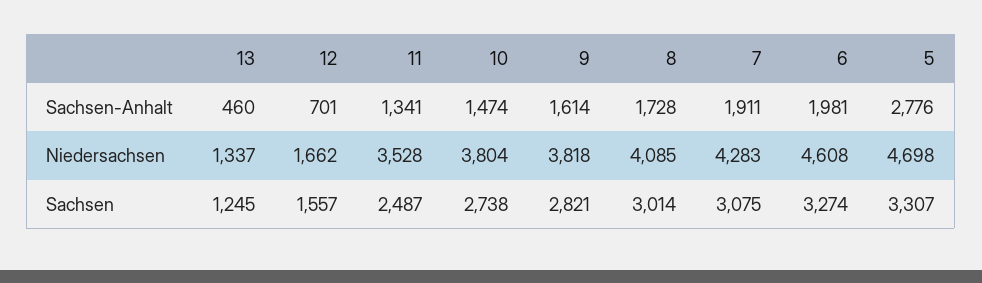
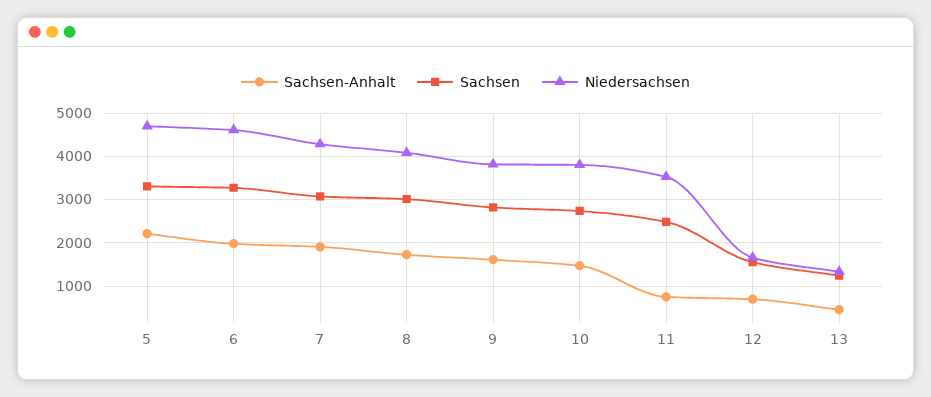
Sachsen-Anhalt, 11: 1341 -> 800
Sachsen-Anhalt, 5: 2776 -> 2200

